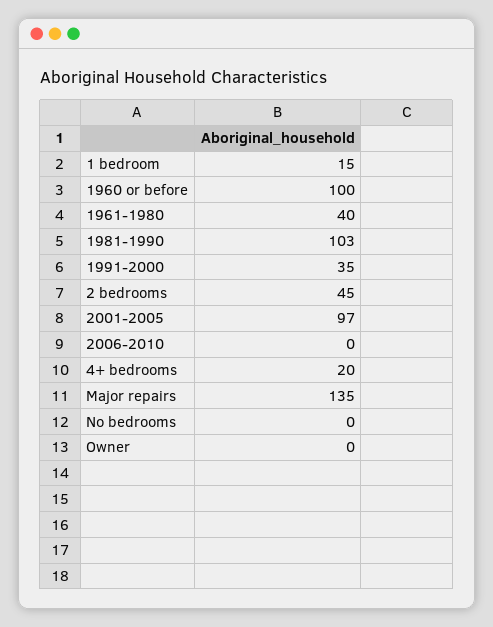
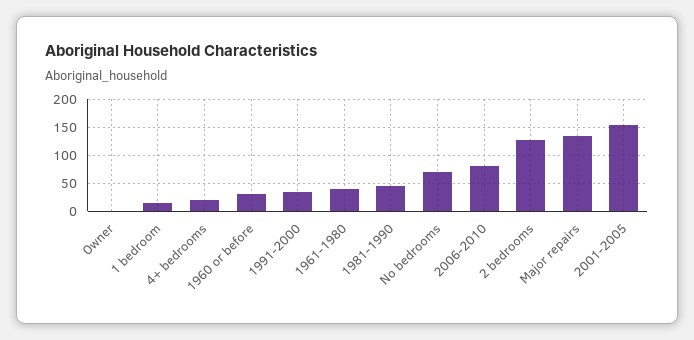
1960 or before: 100 -> 25
1981-1990: 103 -> 50
2 bedrooms: 45 -> 125
2001-2005: 97 -> 150
2006-2010: 0 -> 75
No bedrooms: 0 -> 75

